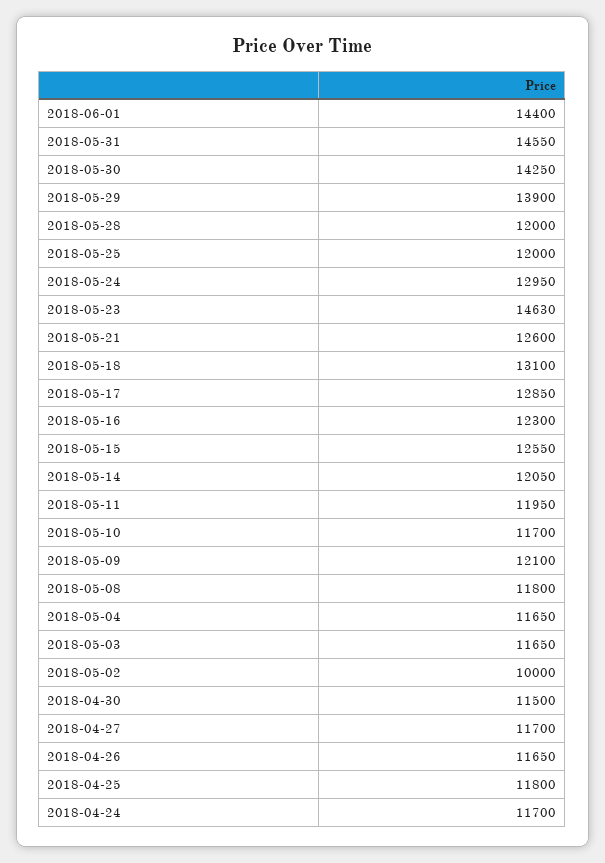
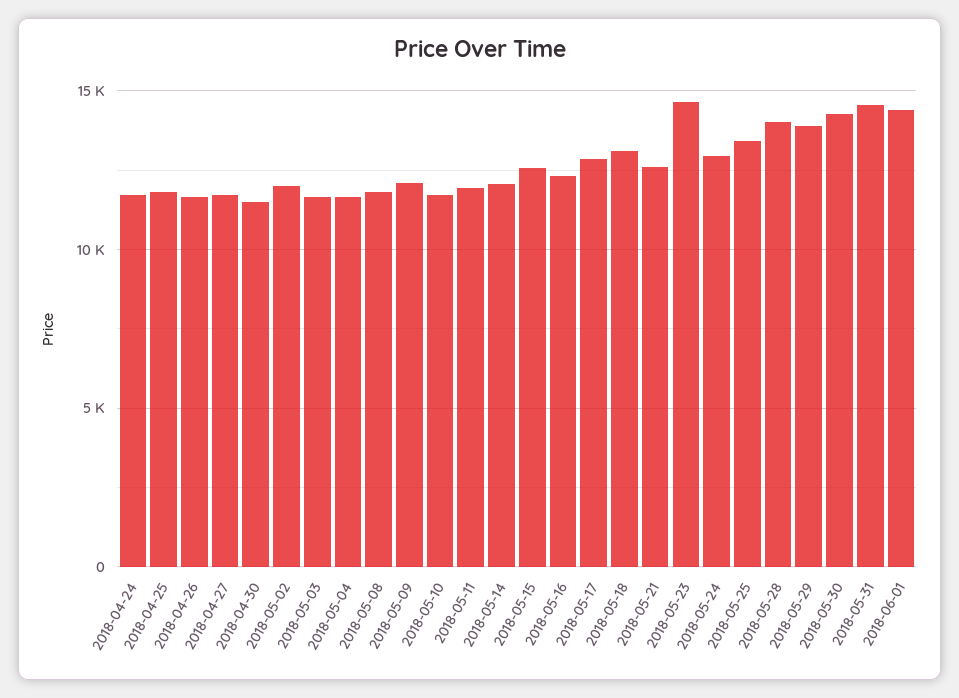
2018-05-28: 12000 -> 14000
2018-05-25: 12000 -> 13500
2018-05-02: 10000 -> 12000

